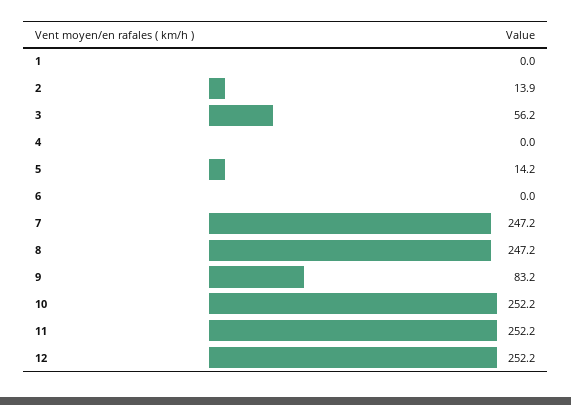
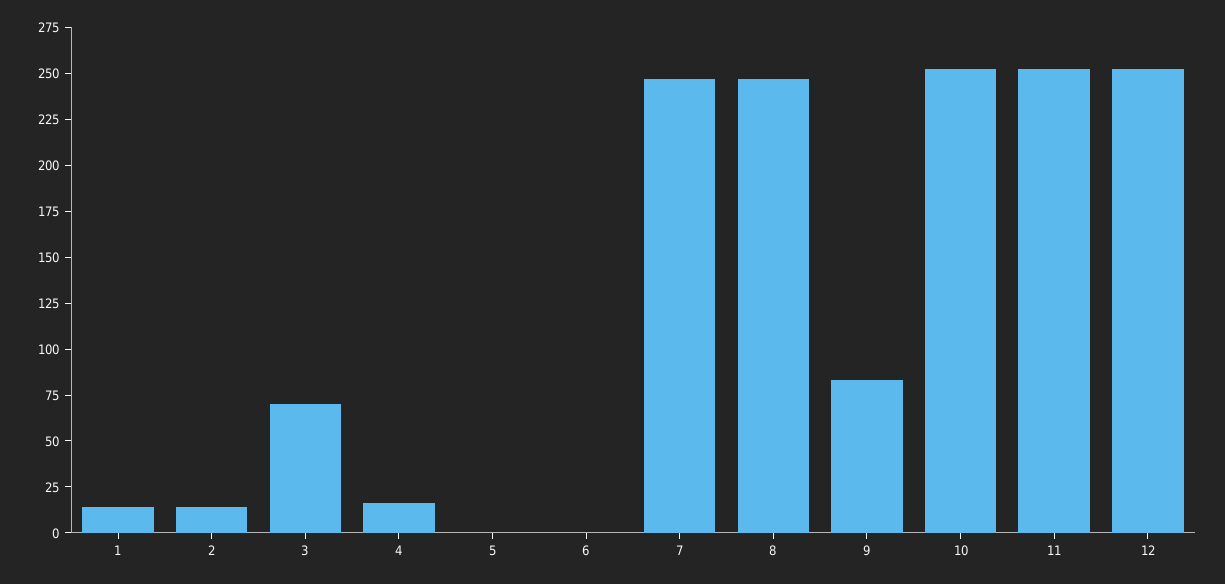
1: 0 -> 15
3: 56.2 -> 70
4: 0 -> 15
5: 14.2 -> 0

